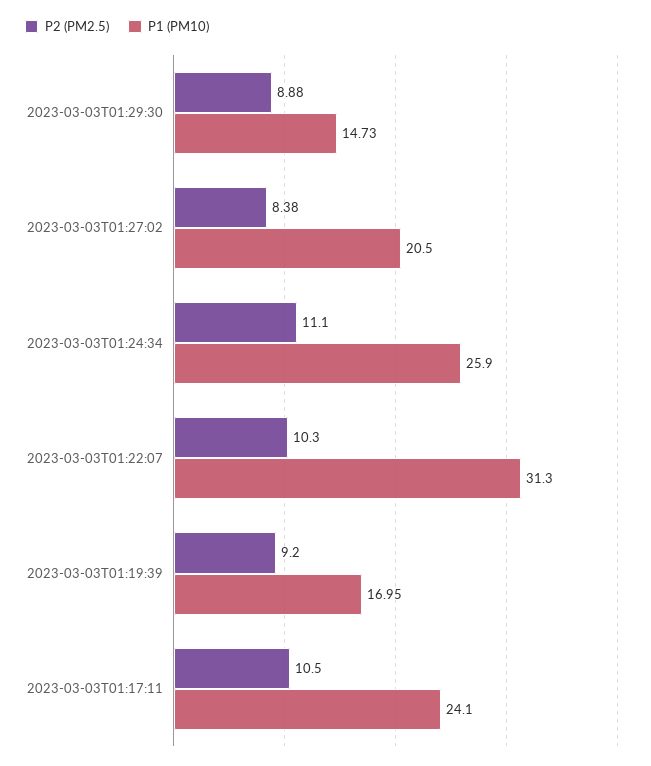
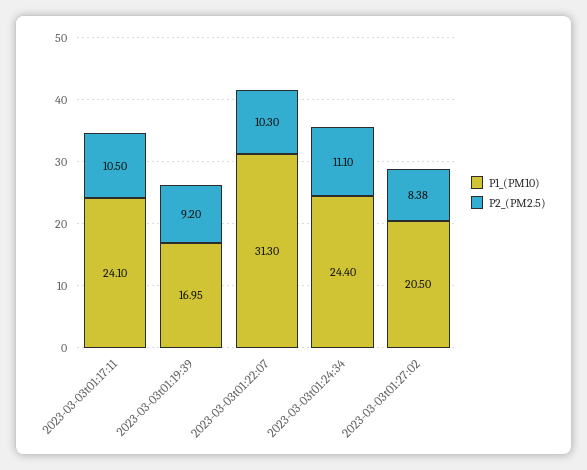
P2 (PM2.5), 2023-03-03T01:29:30: 8.88 -> none
P1 (PM10), 2023-03-03T01:29:30: 14.73 -> none
P1 (PM10), 2023-03-03T01:24:34: 25.9 -> 24.4

